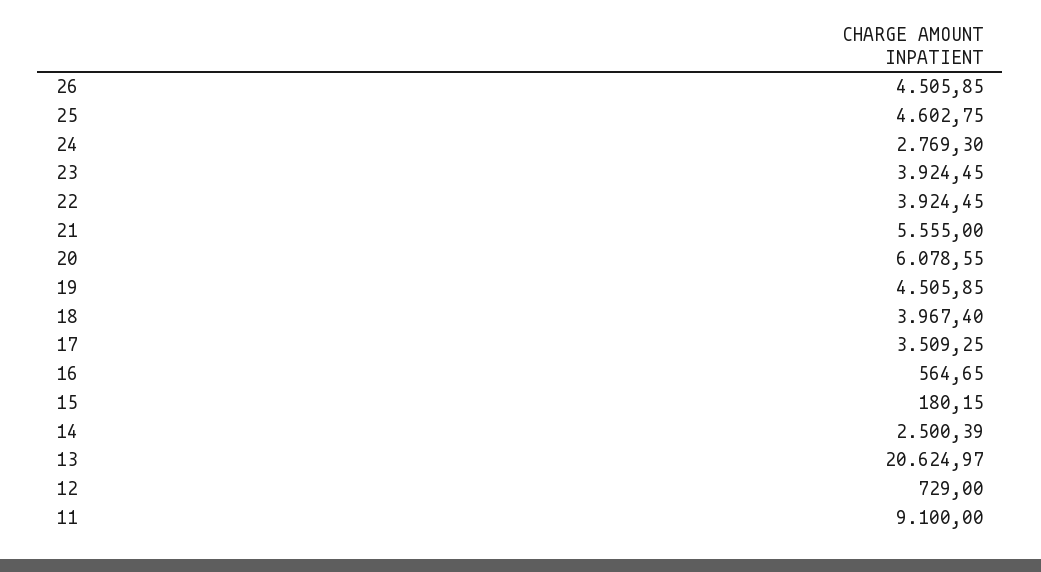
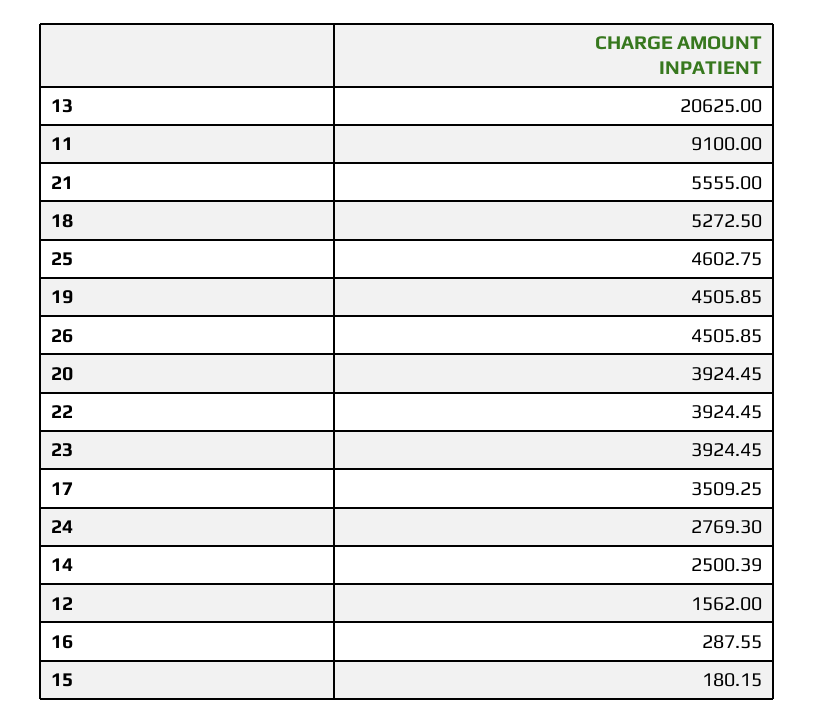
20: 6078.55 -> 3924.45
18: 3967.4 -> 5272.5
16: 564.65 -> 287.55
13: 20624.97 -> 20625
12: 729 -> 1562

